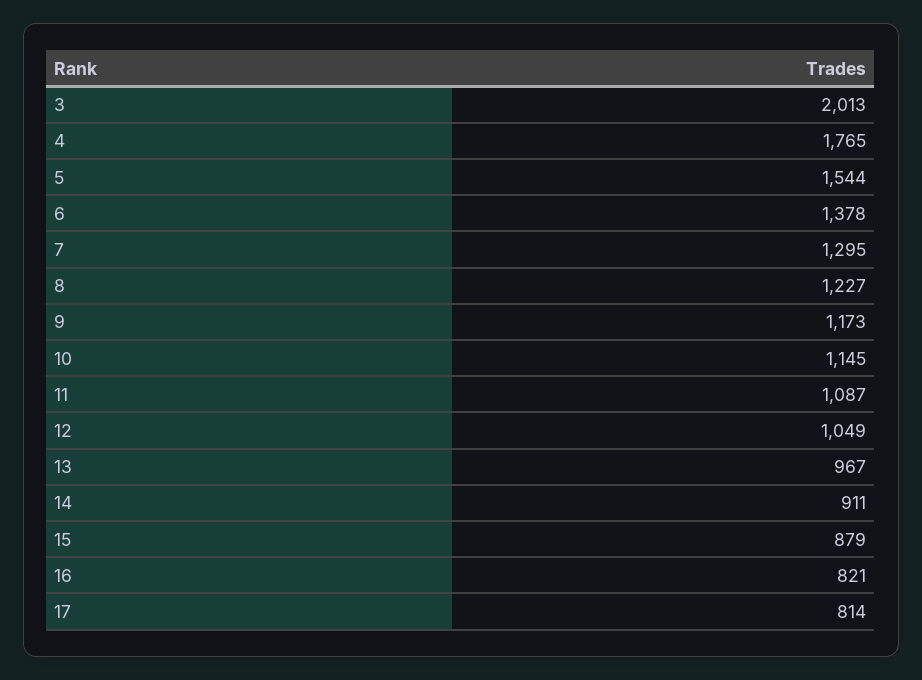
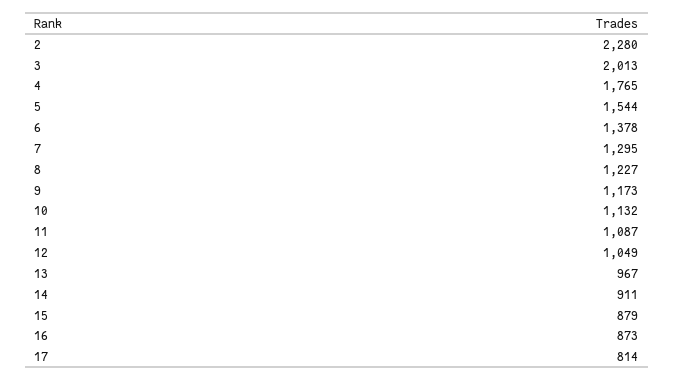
10: 1145 -> 1132
16: 821 -> 873
2: none -> 2280

